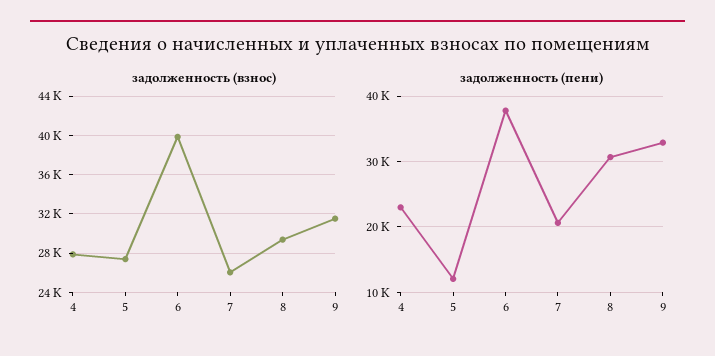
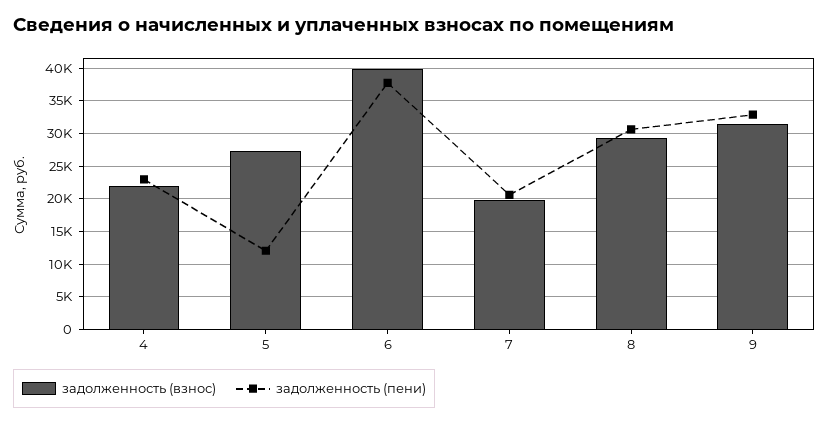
задолженность (взнос), 4: 28000 -> 22000
задолженность (взнос), 7: 26000 -> 20000

